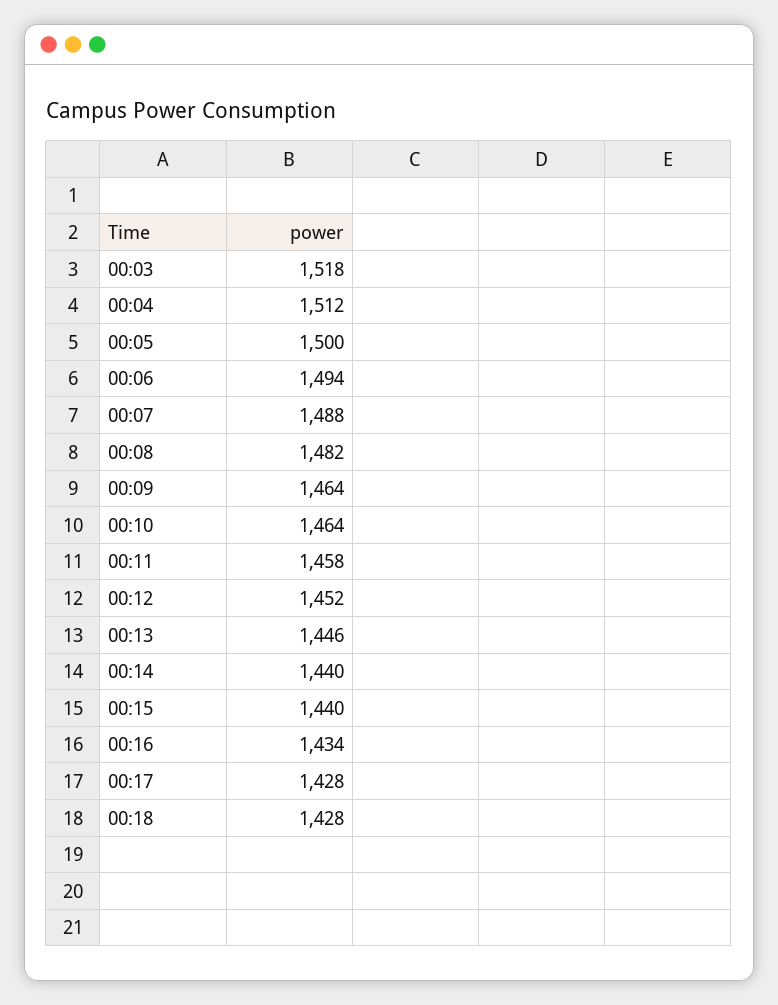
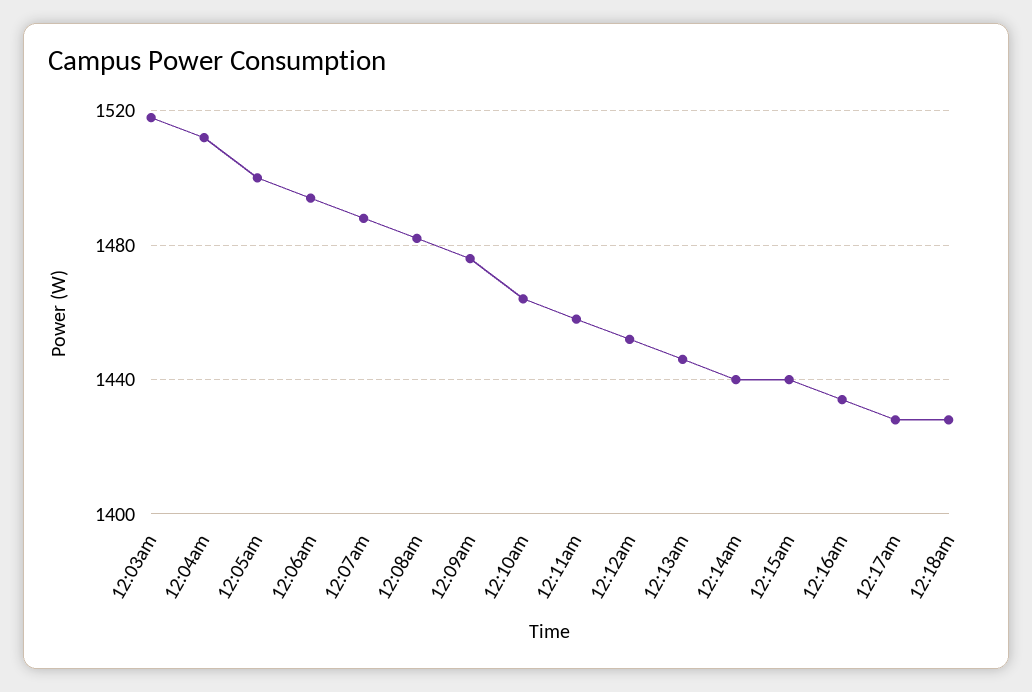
00:09: 1464 -> 1475

